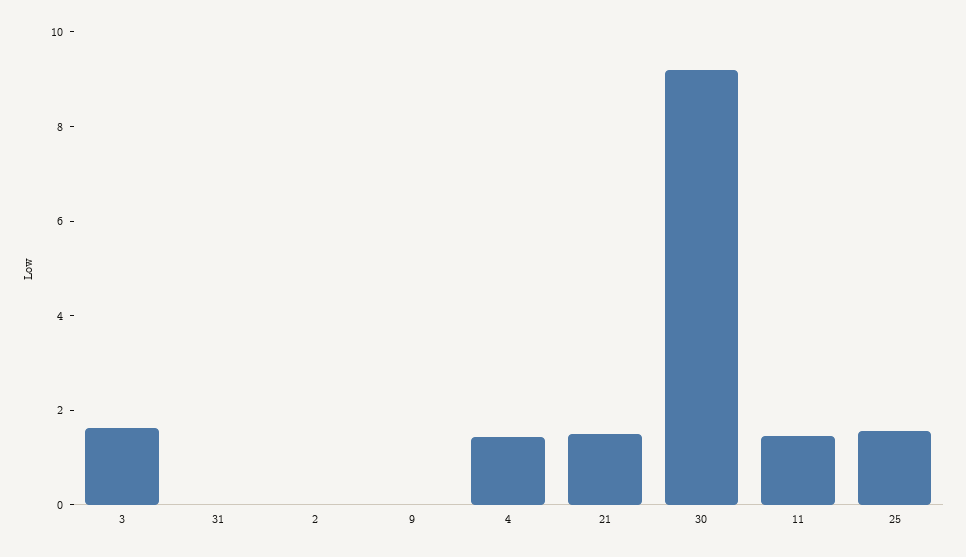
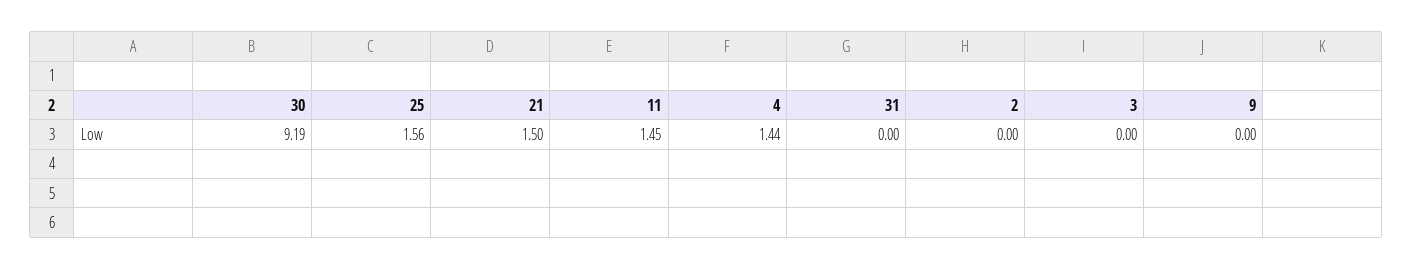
3: 1.5 -> 0

